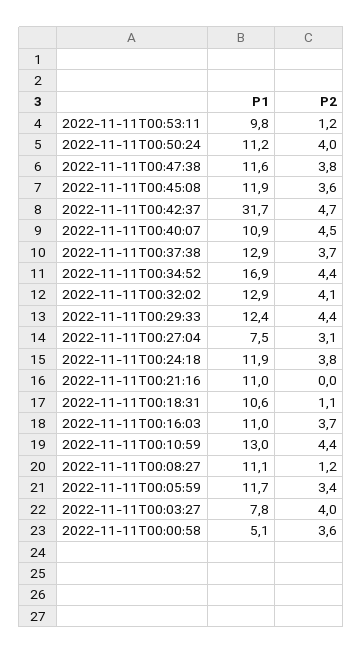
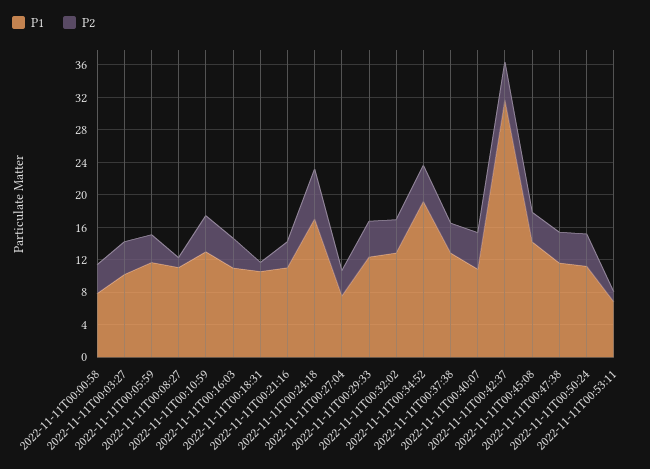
P1, 2022-11-11T00:53:11: 9.8 -> 7
P1, 2022-11-11T00:45:08: 11.9 -> 14
P1, 2022-11-11T00:34:52: 16.9 -> 19
P1, 2022-11-11T00:24:18: 11.9 -> 17
P2, 2022-11-11T00:24:18: 3.8 -> 6
P2, 2022-11-11T00:21:16: 0 -> 3
P1, 2022-11-11T00:03:27: 7.8 -> 10
P1, 2022-11-11T00:00:58: 5.1 -> 8

